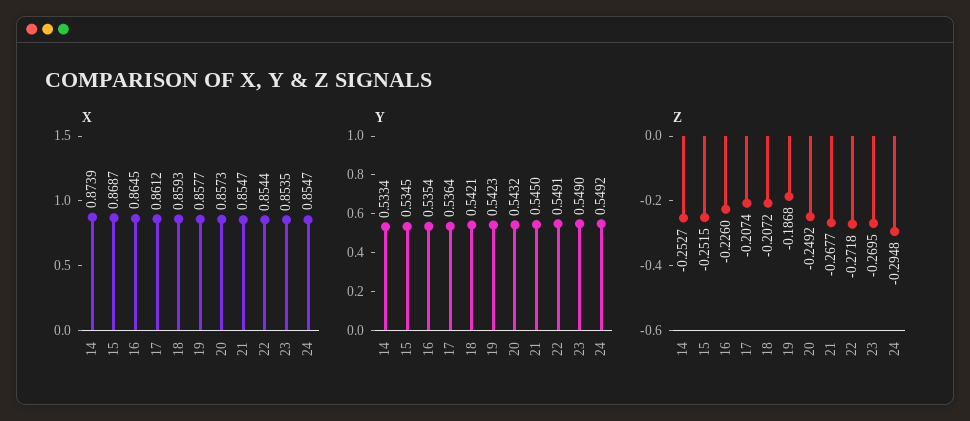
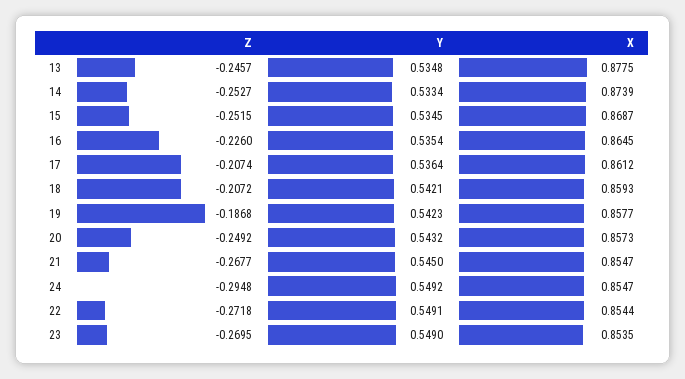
Z, 13: none -> -0.2457
Y, 13: none -> 0.5348
X, 13: none -> 0.8775

